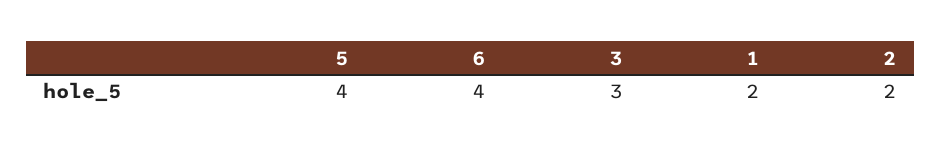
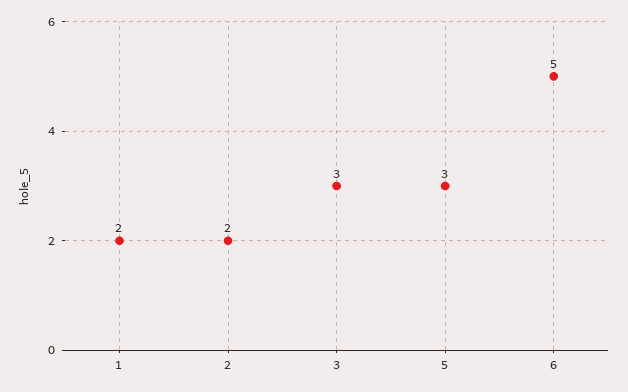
5: 4 -> 3
6: 4 -> 5

